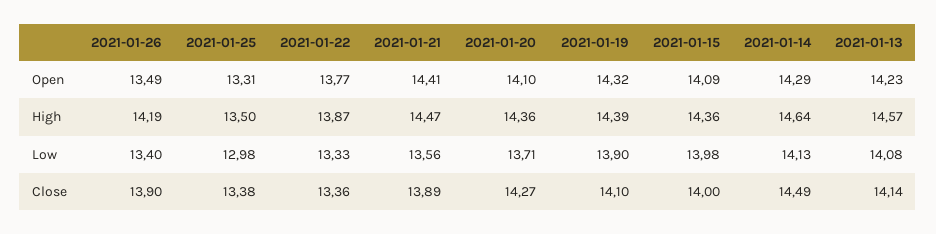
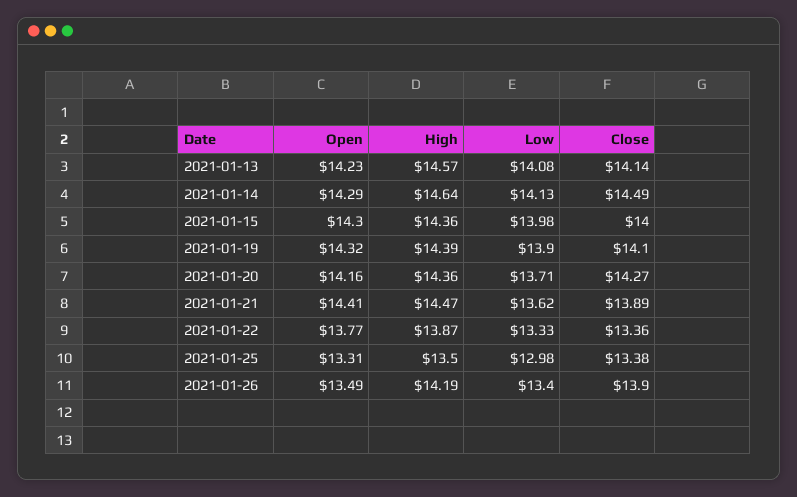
2021-01-20, Open: 14.1 -> 14.16
2021-01-15, Open: 14.09 -> 14.3
2021-01-21, Low: 13.56 -> 13.62

